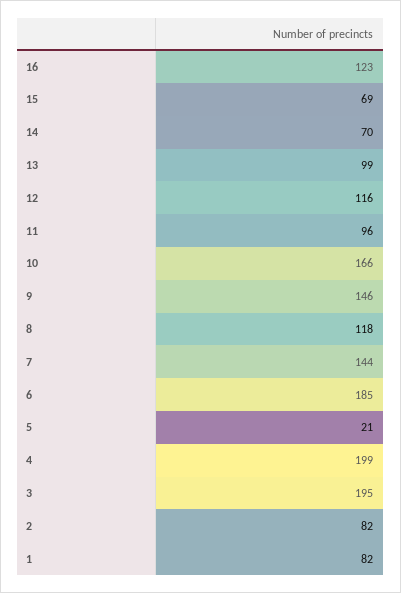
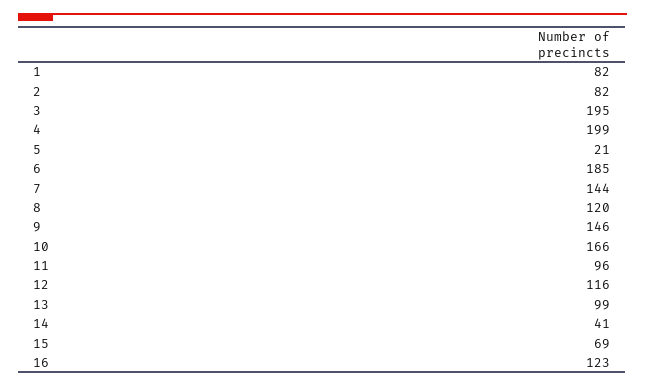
14: 70 -> 41
8: 118 -> 120

